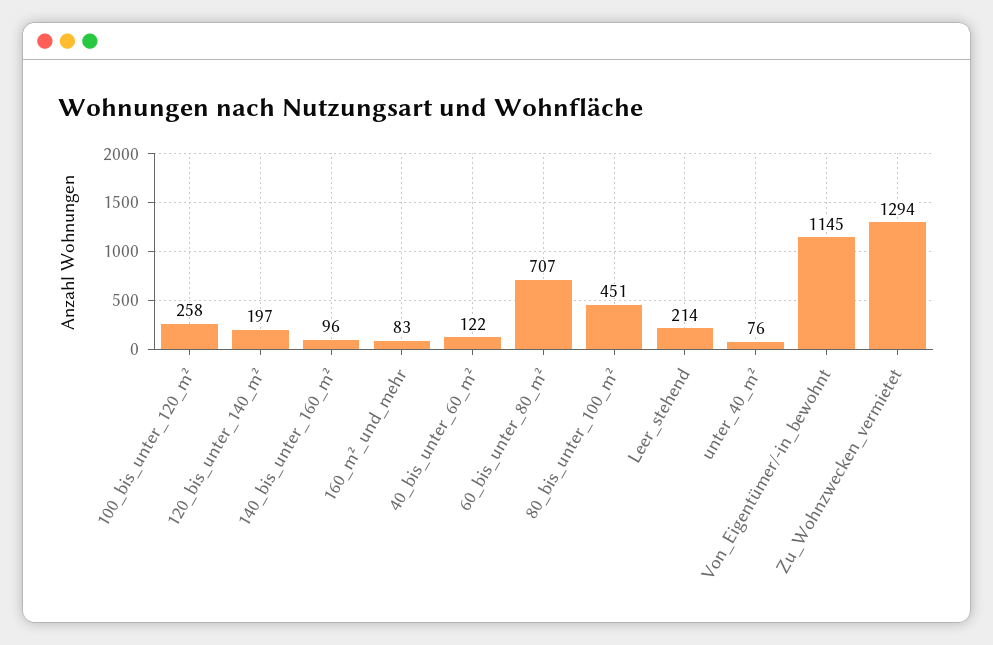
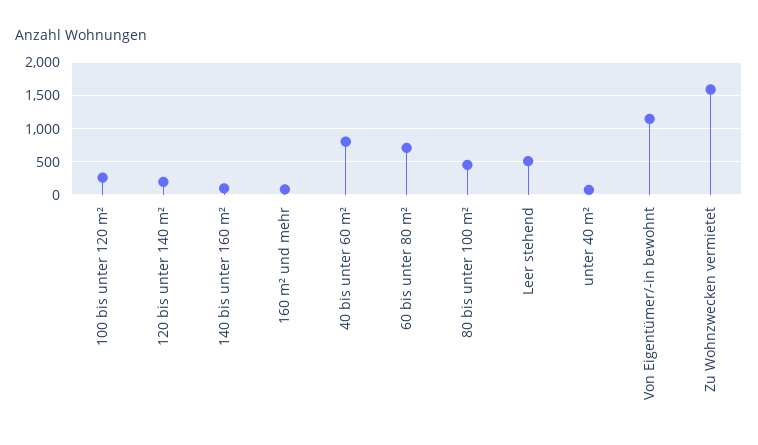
40_bis_unter_60_m²: 122 -> 800
Leer_stehend: 214 -> 500
Zu_Wohnzwecken_vermietet: 1294 -> 1600

